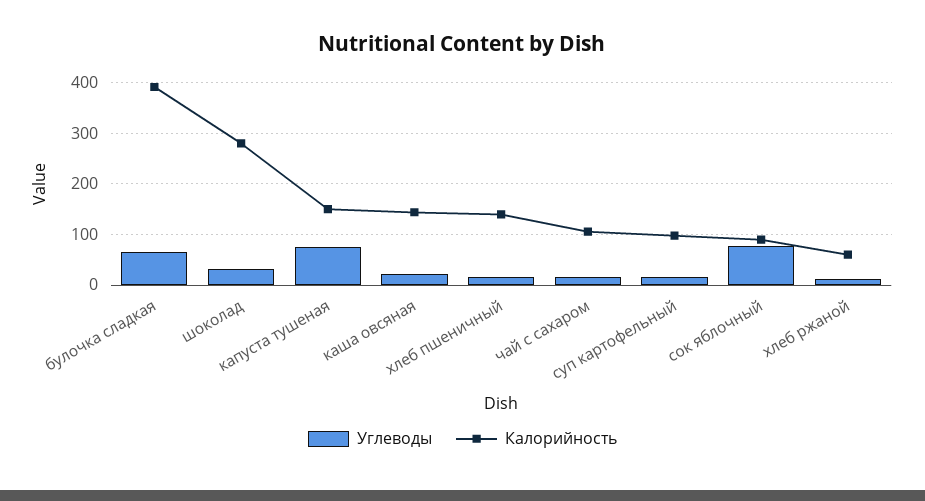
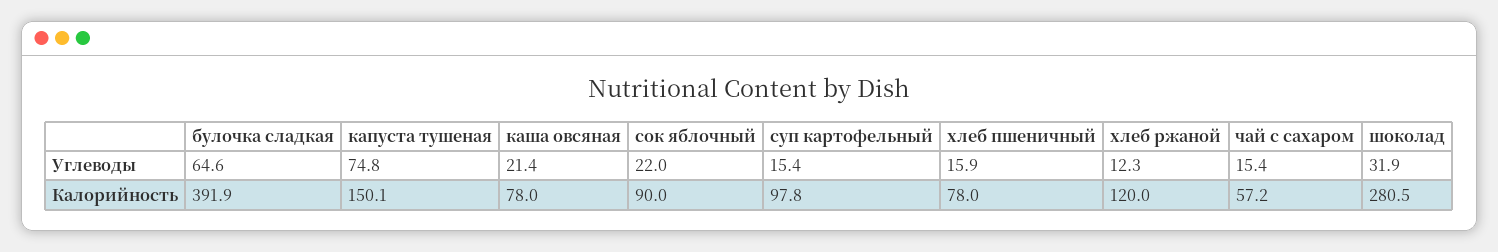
Калорийность, каша овсяная: 140 -> 78
Калорийность, хлеб пшеничный: 140 -> 78
Калорийность, чай с сахаром: 100 -> 57.2
Углеводы, сок яблочный: 80 -> 22
Калорийность, хлеб ржаной: 60 -> 120

